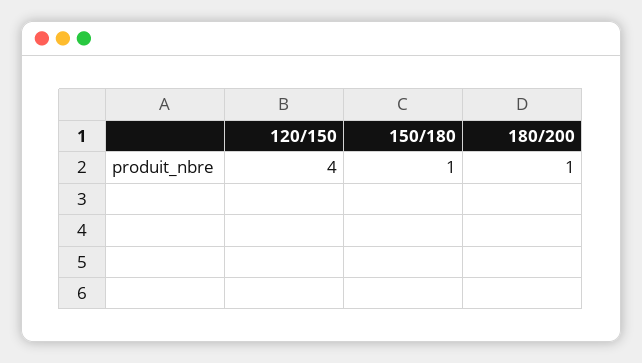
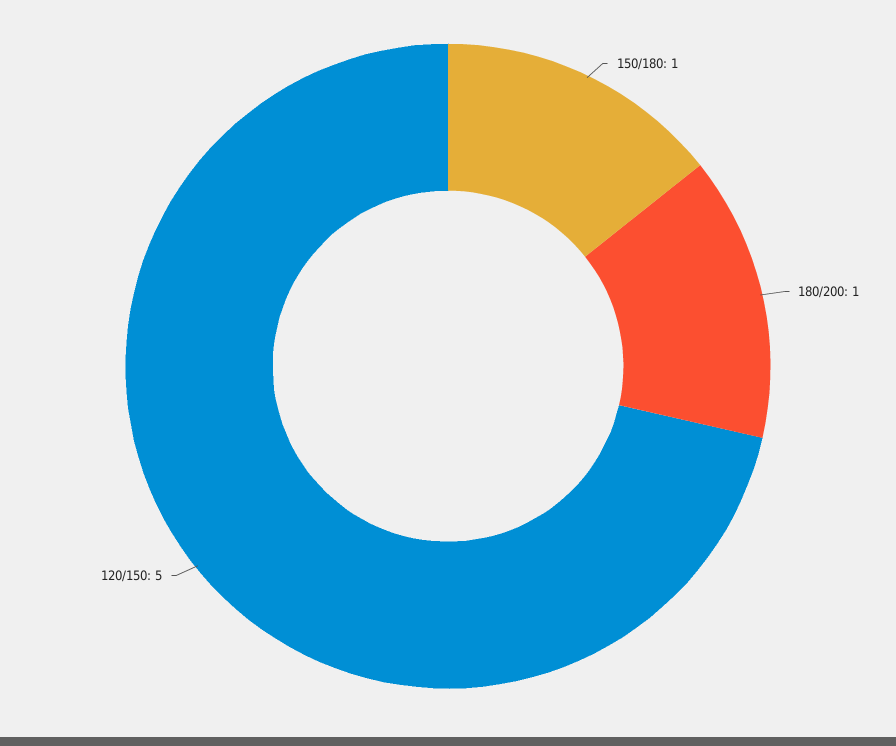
120/150: 4 -> 5

